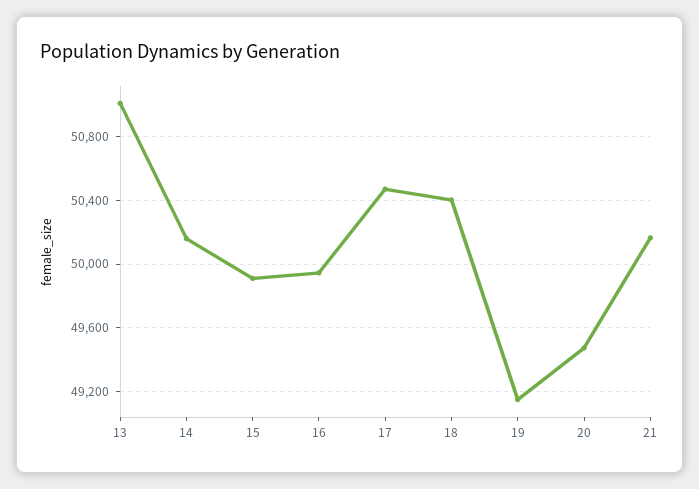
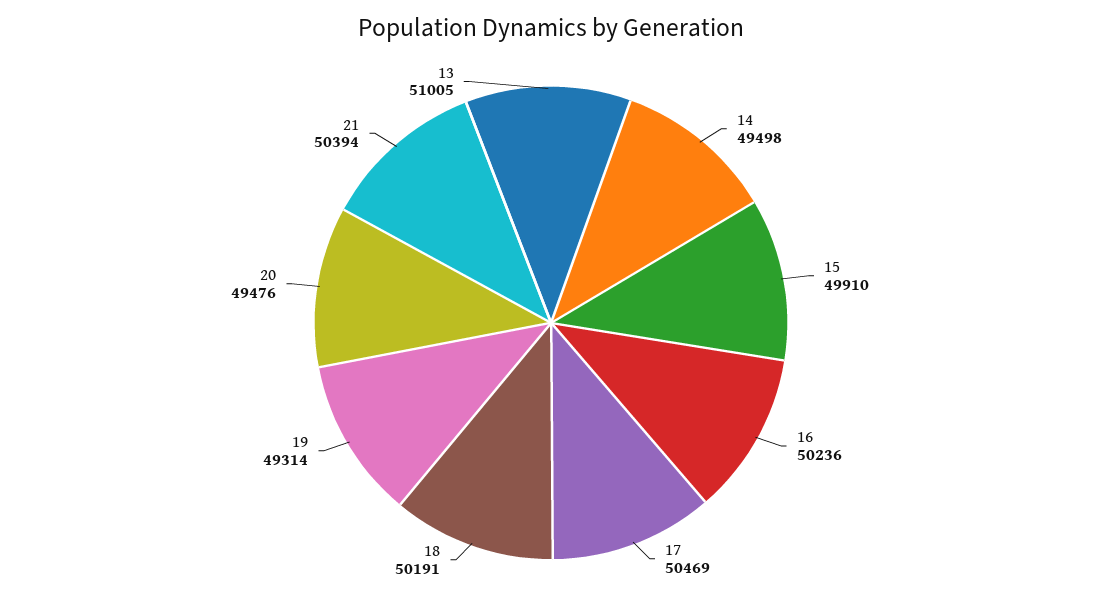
14: 50150 -> 49498
16: 49950 -> 50236
18: 50400 -> 50191
19: 49150 -> 49314
21: 50150 -> 50394

